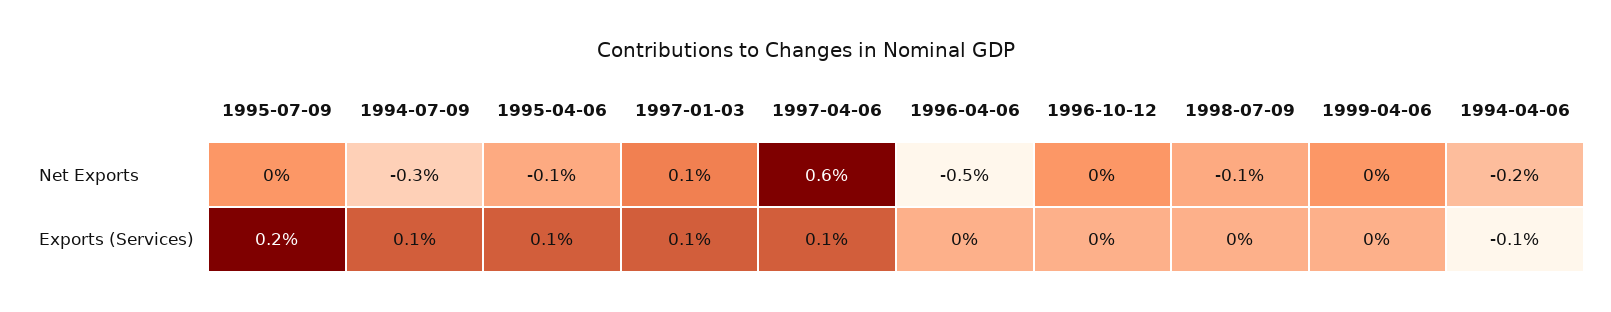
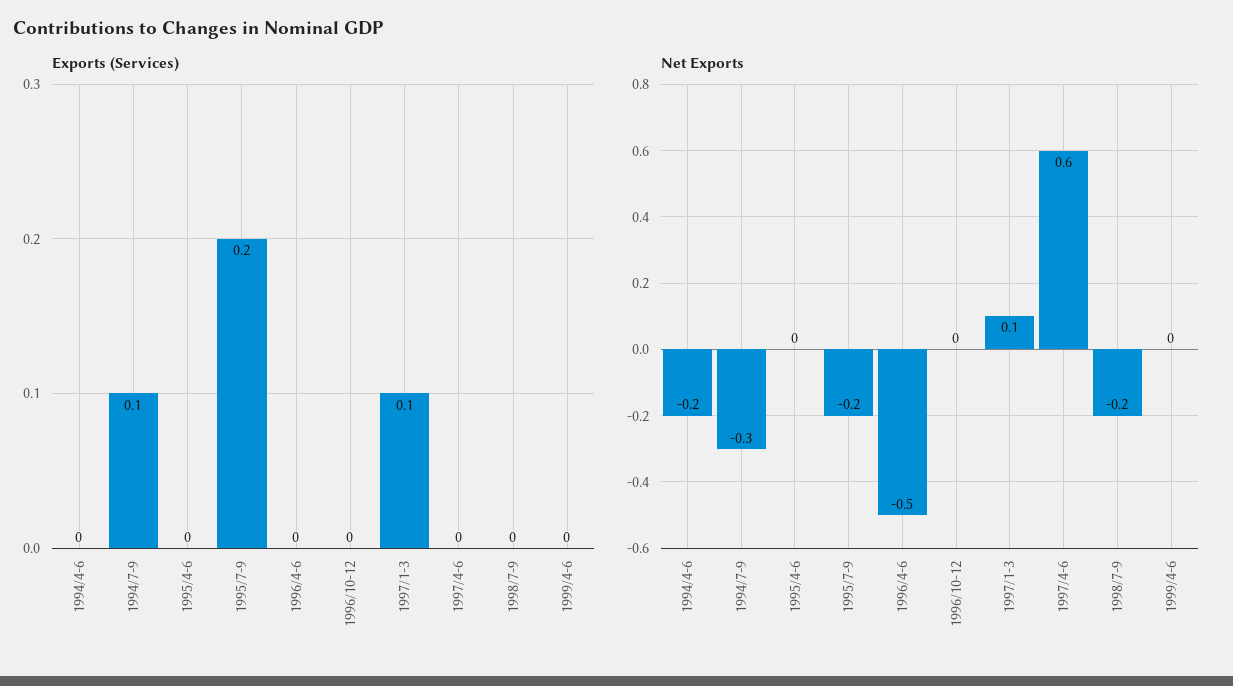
Net Exports, 1995-07-09: 0 -> -0.2
Net Exports, 1995-04-06: -0.1 -> 0
Net Exports, 1998-07-09: -0.1 -> -0.2
Exports (Services), 1995-04-06: 0.1 -> 0
Exports (Services), 1997-04-06: 0.1 -> 0
Exports (Services), 1994-04-06: -0.1 -> 0

